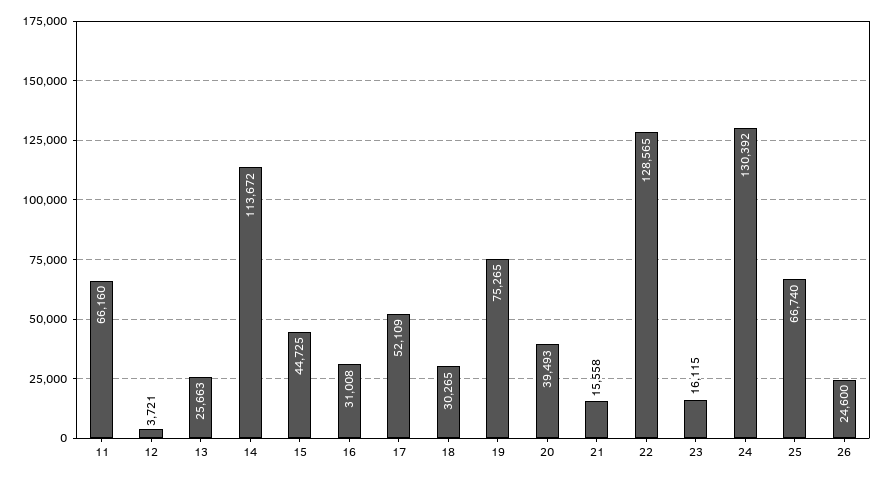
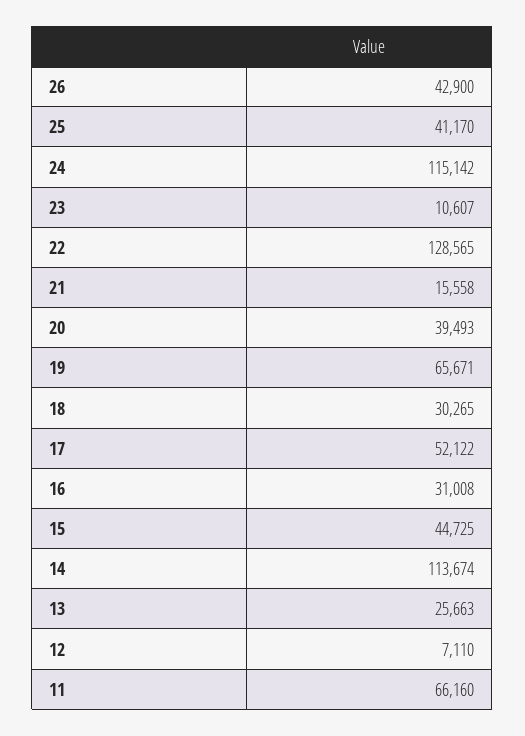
12: 3721 -> 7110
14: 113672 -> 113674
17: 52109 -> 52122
19: 75265 -> 65671
23: 16115 -> 10607
24: 130392 -> 115142
25: 66740 -> 41170
26: 24600 -> 42900

